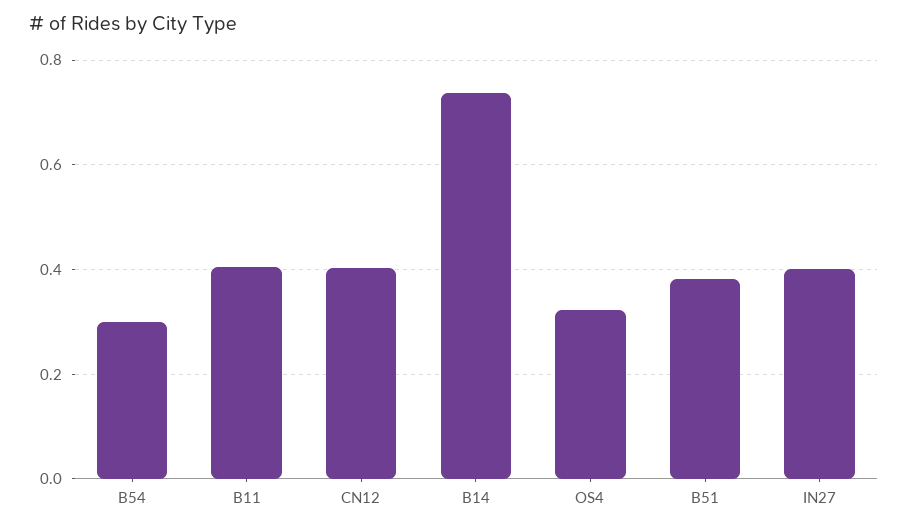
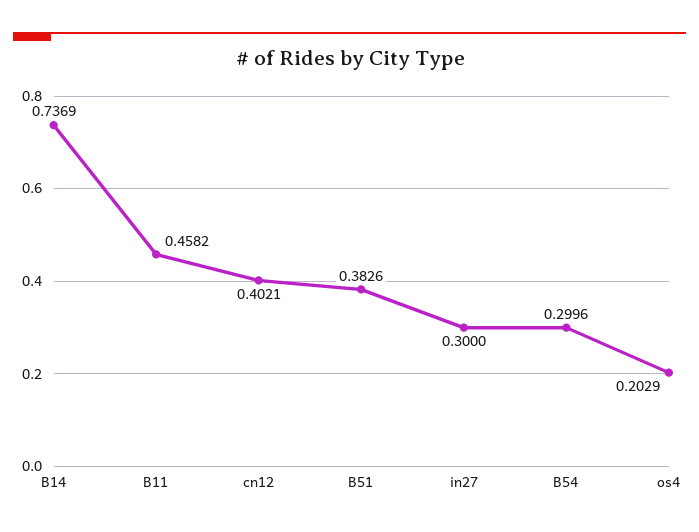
B11: 0.4 -> 0.4582
OS4: 0.32 -> 0.2029
IN27: 0.4 -> 0.3

